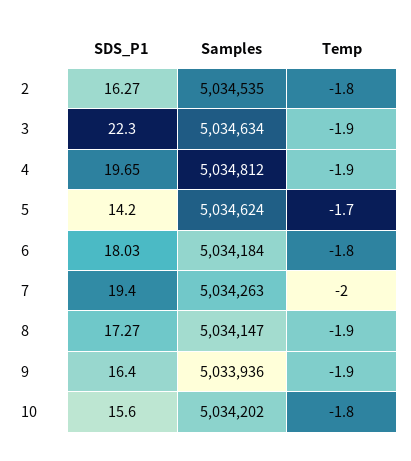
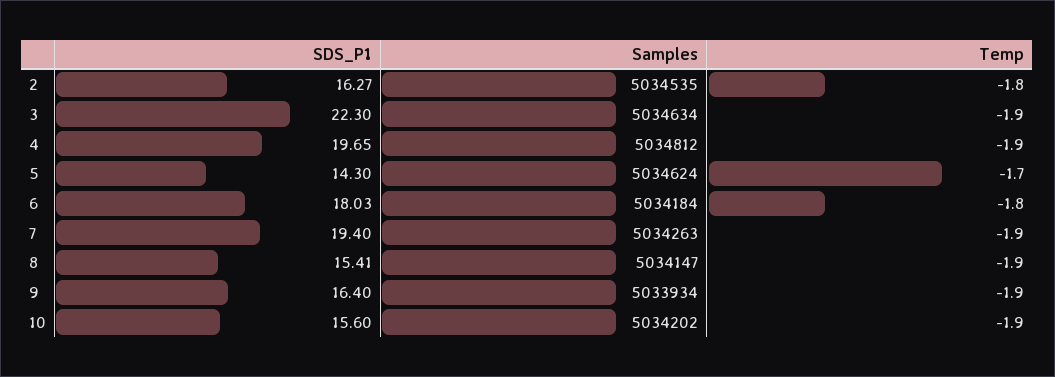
SDS_P1, 5: 14.2 -> 14.3
Temp, 7: -2 -> -1.9
SDS_P1, 8: 17.27 -> 15.41
Samples, 9: 5033936 -> 5033934
Temp, 10: -1.8 -> -1.9

